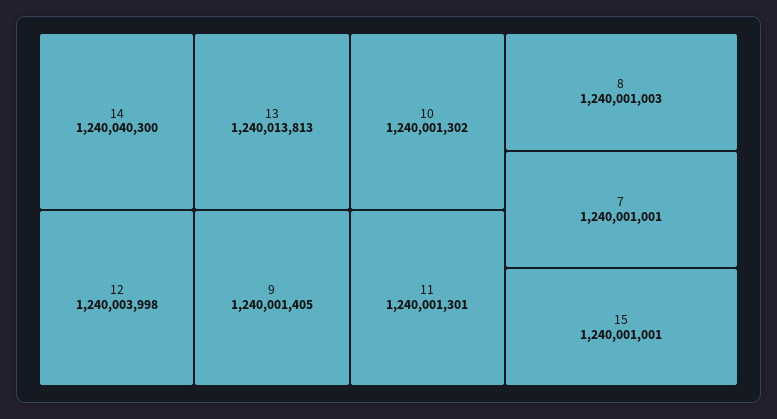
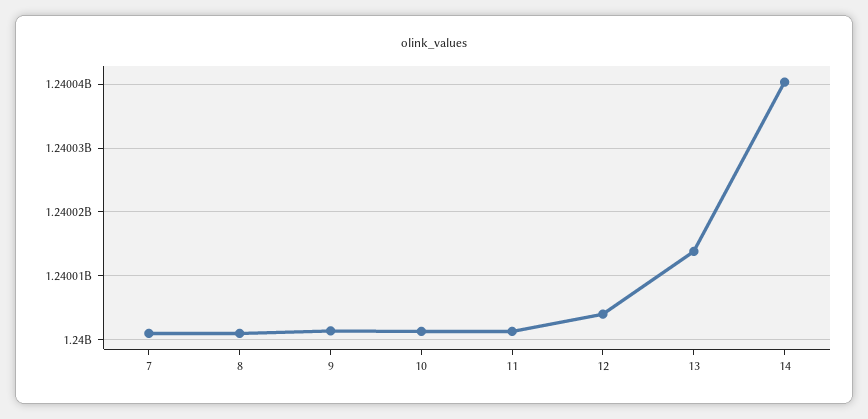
15: 1240001001 -> none

